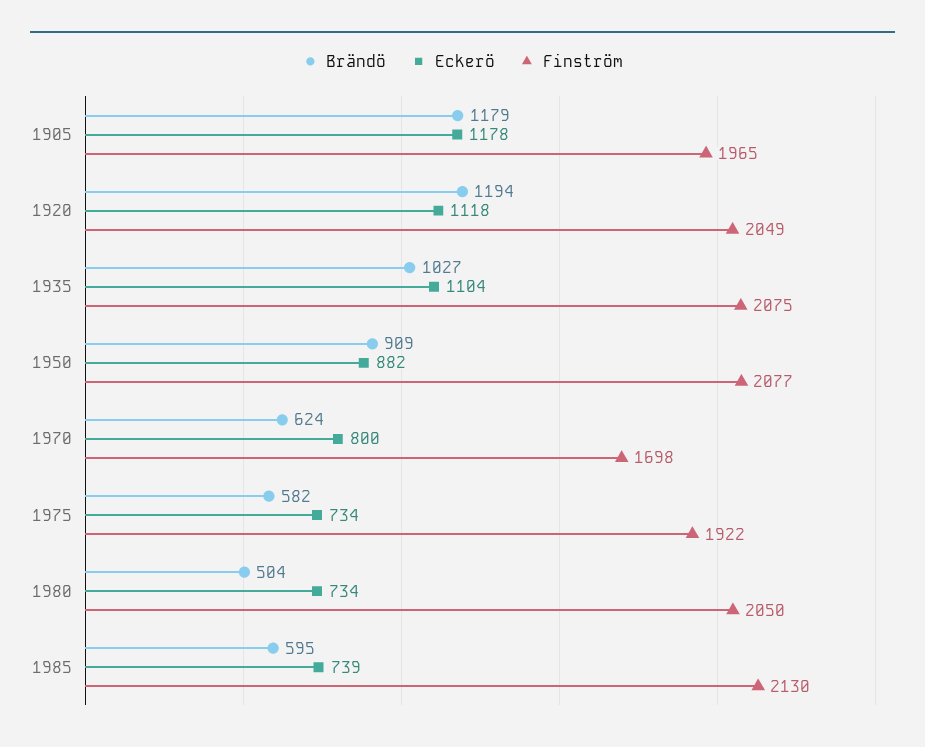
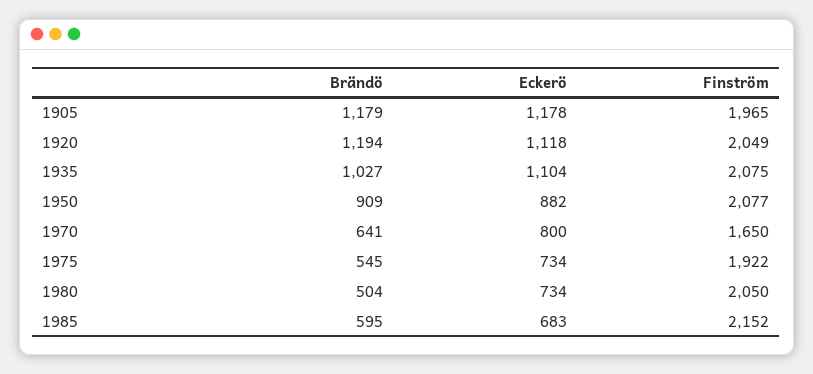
Brändö, 1970: 624 -> 641
Finström, 1970: 1698 -> 1650
Brändö, 1975: 582 -> 545
Eckerö, 1985: 739 -> 683
Finström, 1985: 2130 -> 2152

